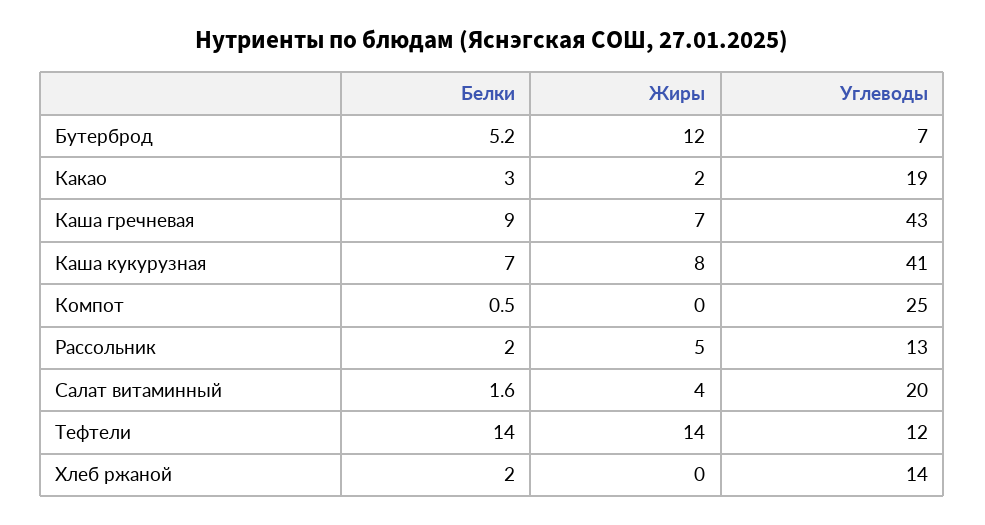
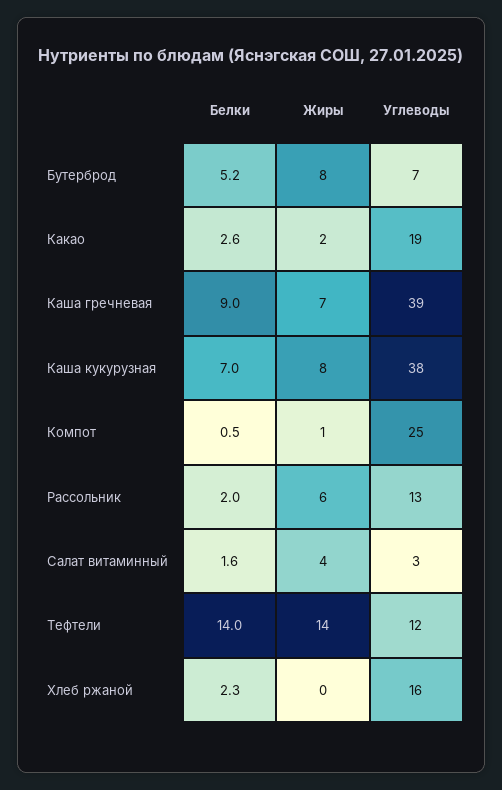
Жиры, Бутерброд: 12 -> 8
Белки, Какао: 3 -> 2.6
Углеводы, Каша гречневая: 43 -> 39
Углеводы, Каша кукурузная: 41 -> 38
Жиры, Компот: 0 -> 1
Жиры, Рассольник: 5 -> 6
Углеводы, Салат витаминный: 20 -> 3
Белки, Хлеб ржаной: 2 -> 2.3
Углеводы, Хлеб ржаной: 14 -> 16

